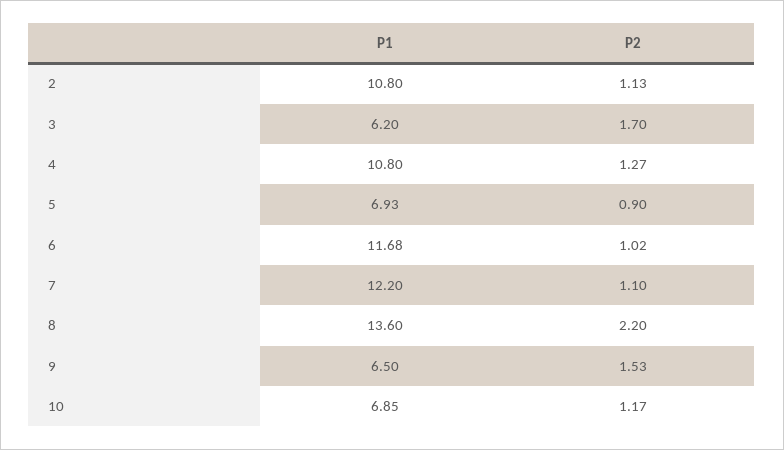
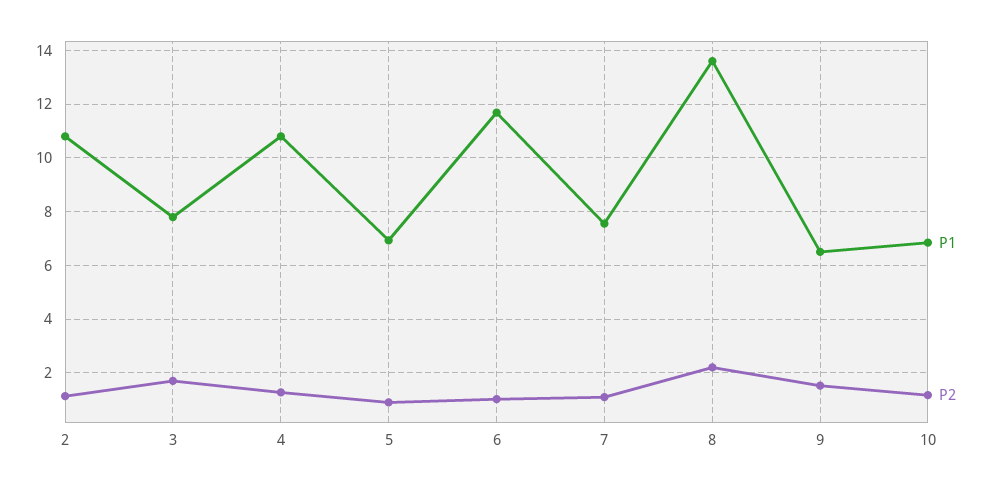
P1, 3: 6.2 -> 7.75
P1, 7: 12.2 -> 7.5

